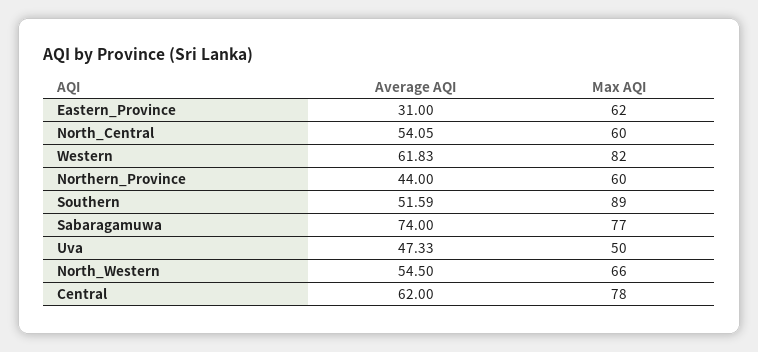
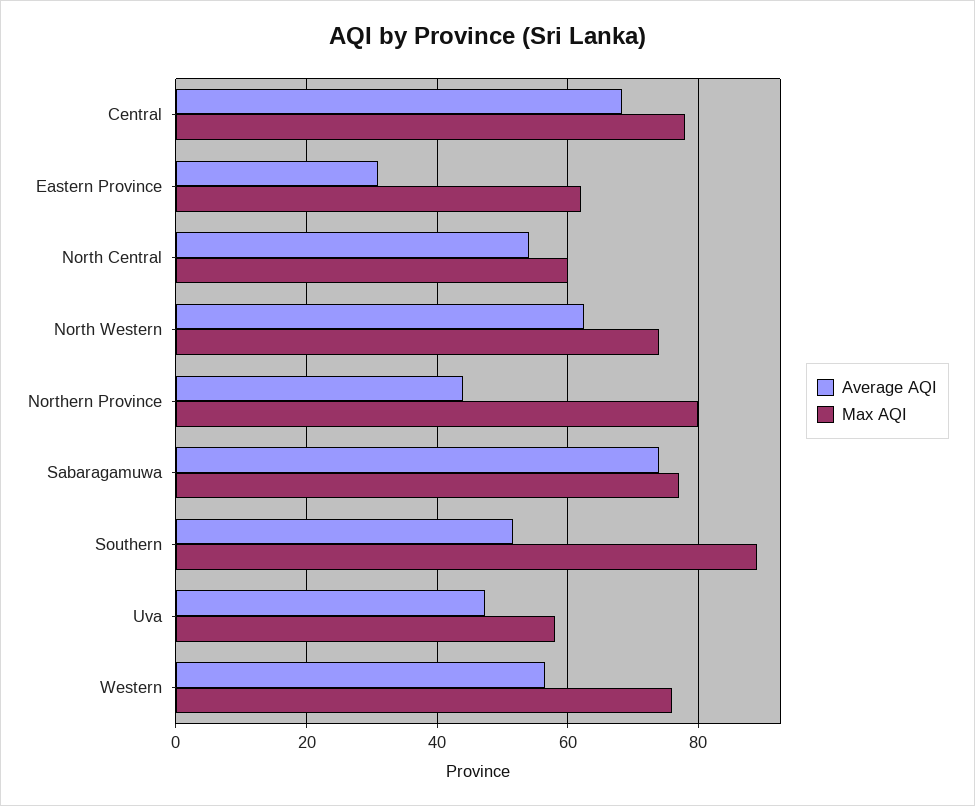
Average AQI, Western: 61.83 -> 56
Max AQI, Western: 82 -> 76
Max AQI, Northern_Province: 60 -> 80
Max AQI, Uva: 50 -> 58
Average AQI, North_Western: 54.5 -> 62
Max AQI, North_Western: 66 -> 74
Average AQI, Central: 62 -> 68

